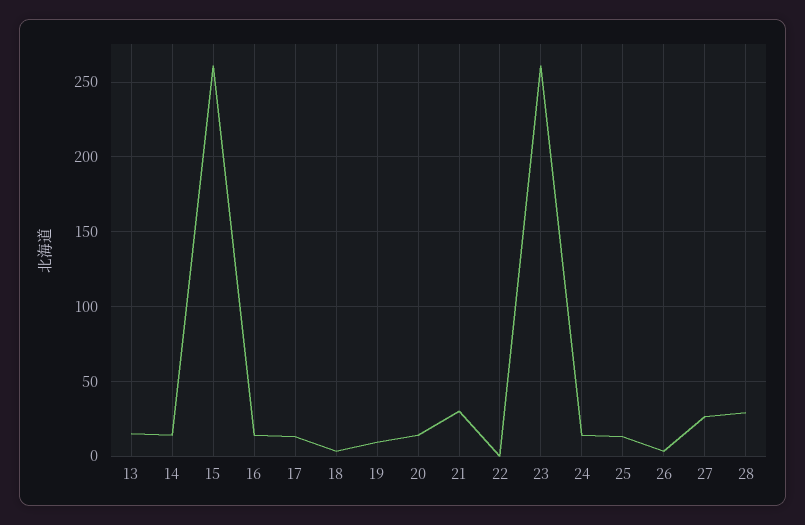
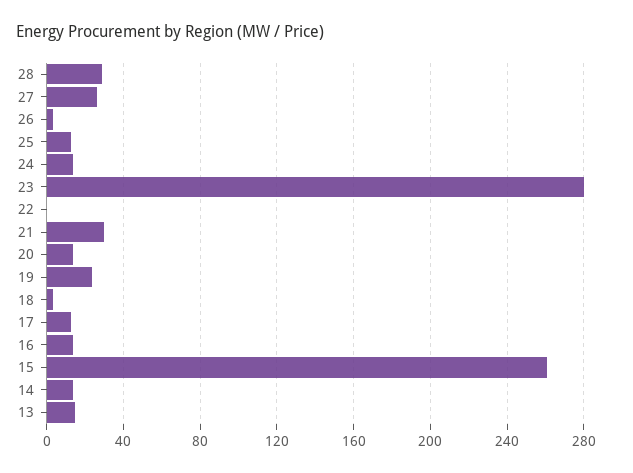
19: 10 -> 25
23: 260 -> 280

